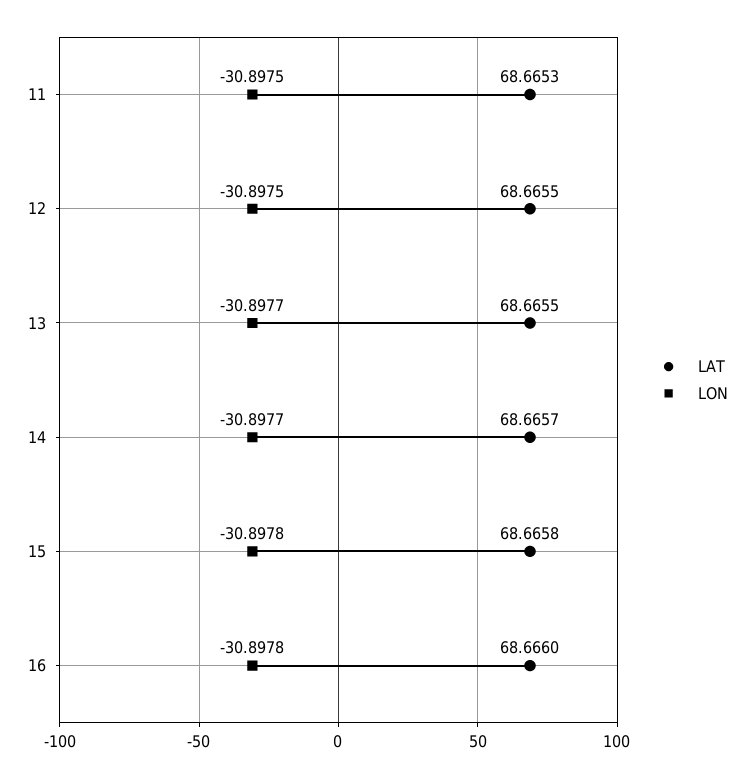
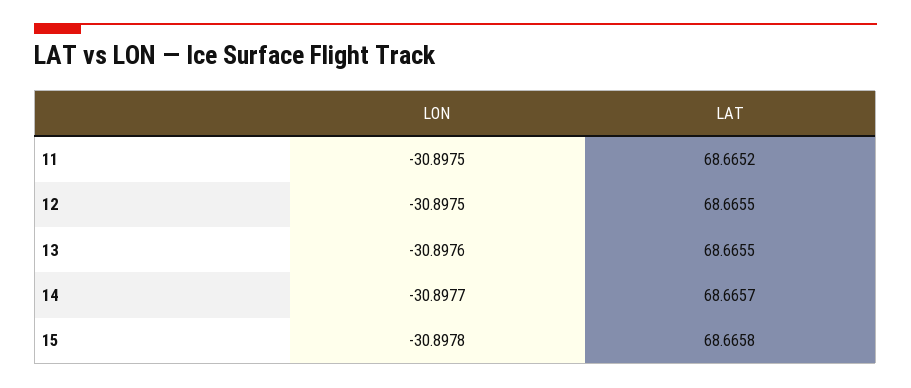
LAT, 11: 68.6653 -> 68.6652
LON, 13: -30.8977 -> -30.8976
LAT, 16: 68.666 -> none
LON, 16: -30.8978 -> none

